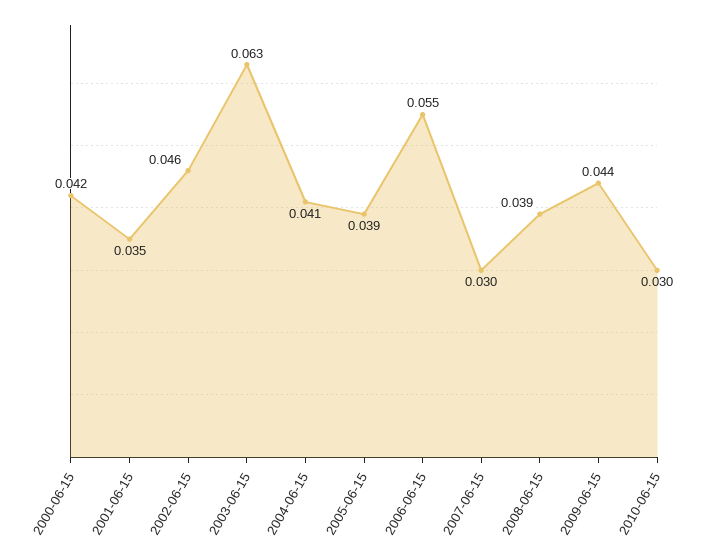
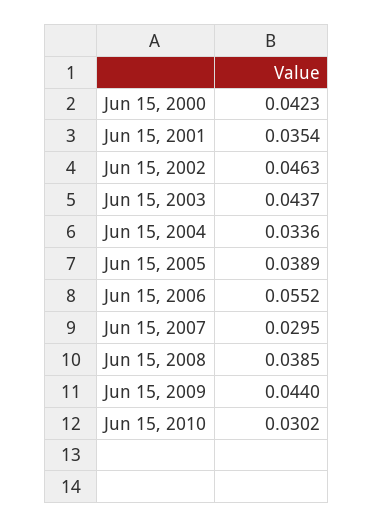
2003-06-15: 0.063 -> 0.0437
2004-06-15: 0.041 -> 0.0336

